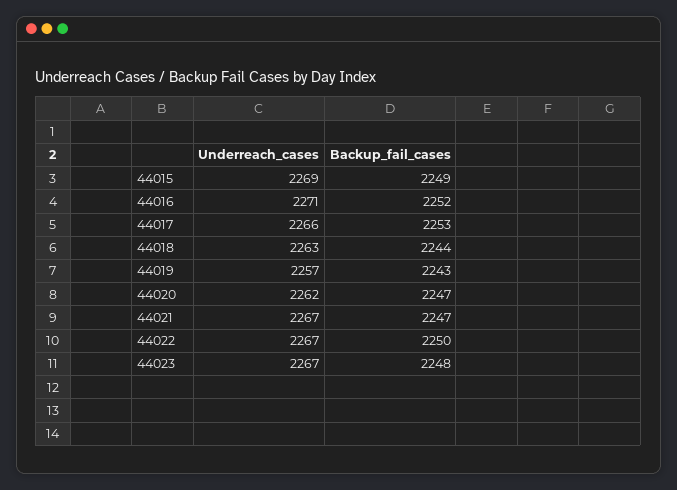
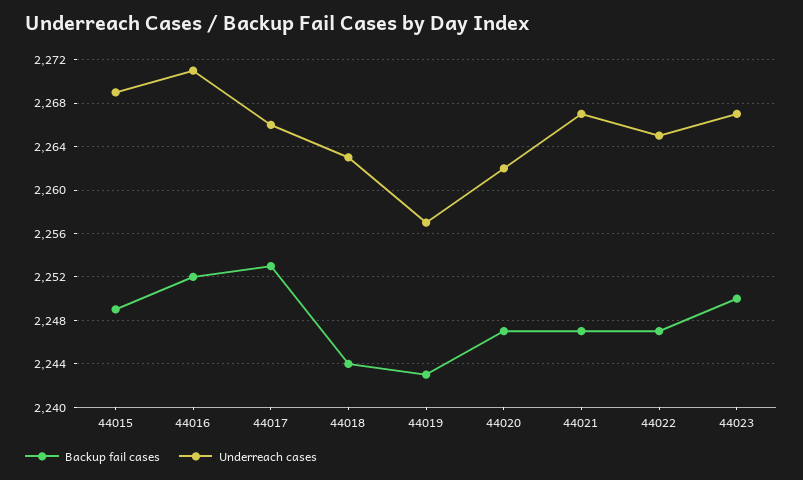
Underreach_cases, 44022: 2267 -> 2265
Backup_fail_cases, 44022: 2250 -> 2247
Backup_fail_cases, 44023: 2248 -> 2250

